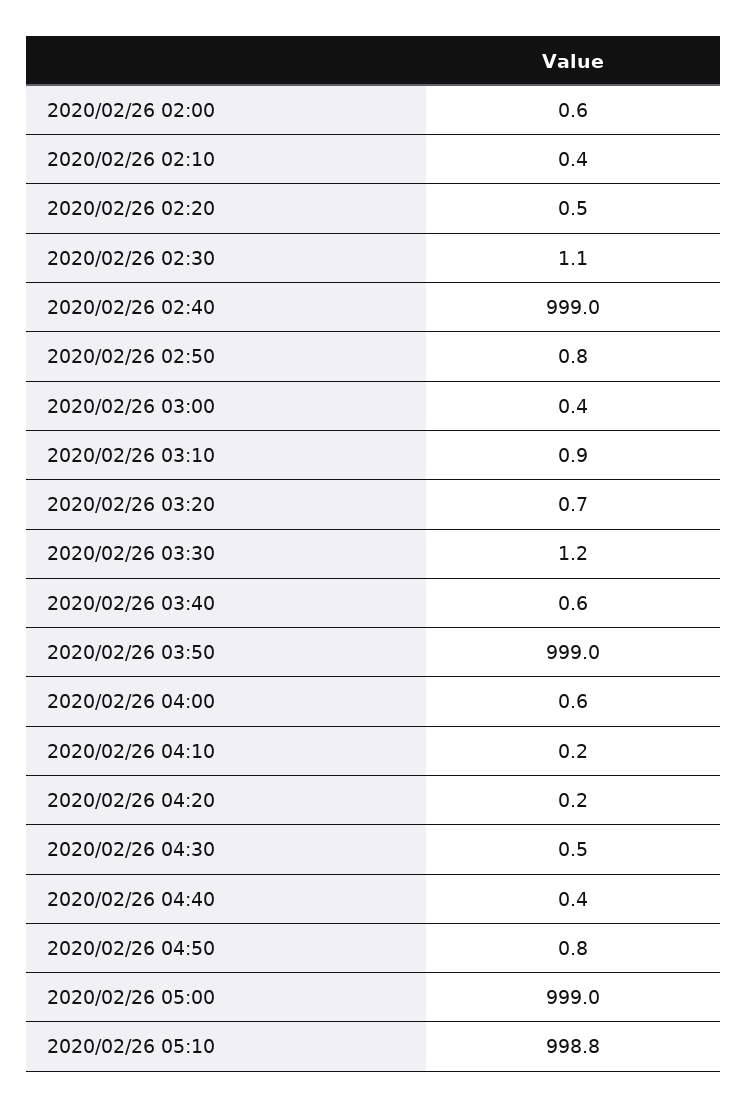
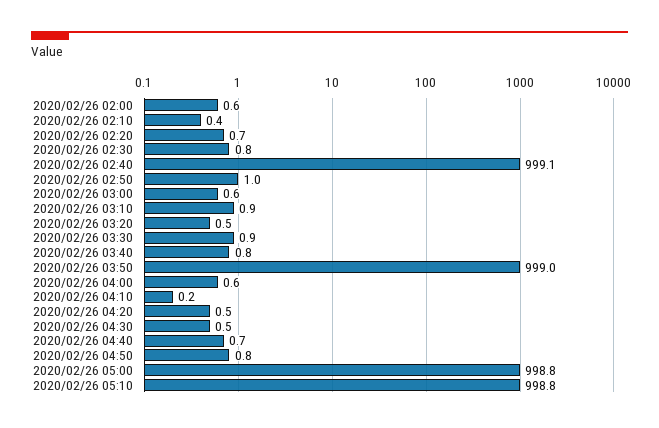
2020/02/26 02:20: 0.5 -> 0.7
2020/02/26 02:30: 1.1 -> 0.8
2020/02/26 02:40: 999 -> 999.1
2020/02/26 02:50: 0.8 -> 1
2020/02/26 03:00: 0.4 -> 0.6
2020/02/26 03:20: 0.7 -> 0.5
2020/02/26 03:30: 1.2 -> 0.9
2020/02/26 03:40: 0.6 -> 0.8
2020/02/26 04:20: 0.2 -> 0.5
2020/02/26 04:40: 0.4 -> 0.7
2020/02/26 05:00: 999 -> 998.8

